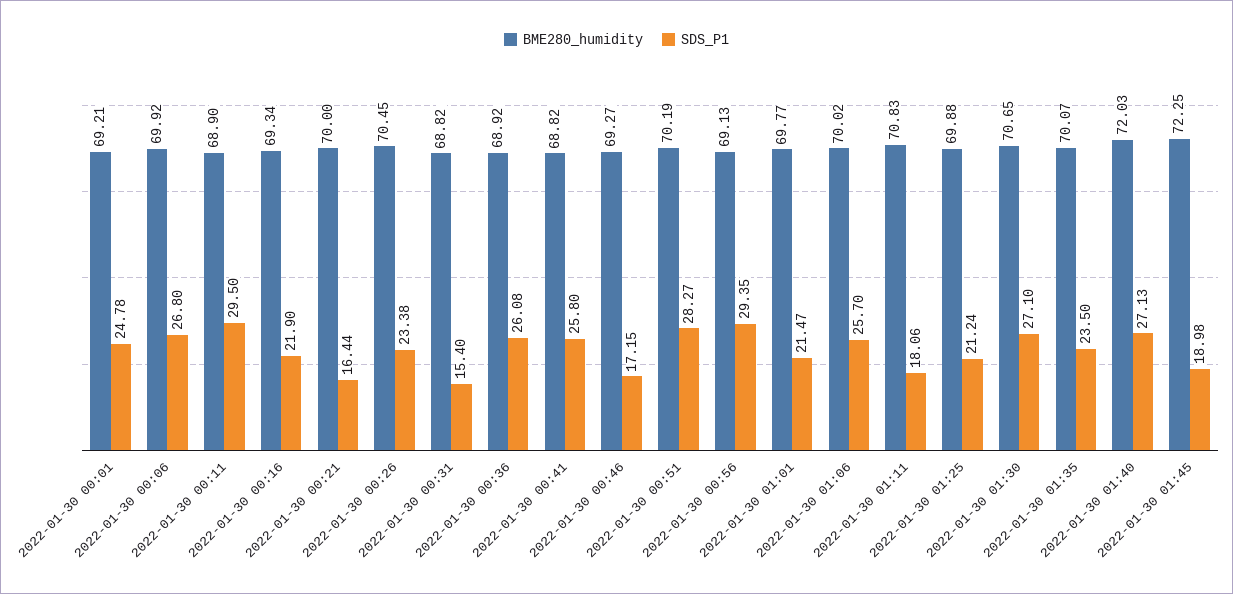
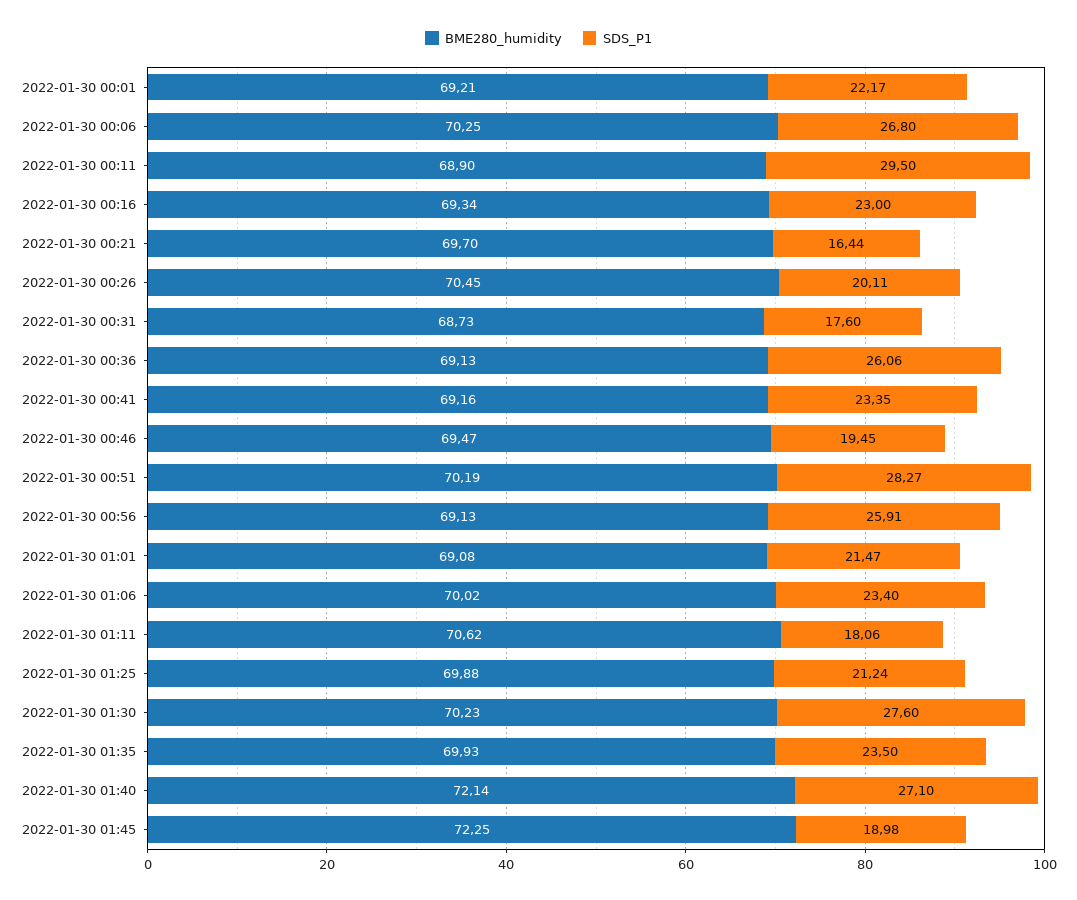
SDS_P1, 2022-01-30 00:01: 24.78 -> 22.17
BME280_humidity, 2022-01-30 00:06: 69.92 -> 70.25
SDS_P1, 2022-01-30 00:16: 21.9 -> 23
BME280_humidity, 2022-01-30 00:21: 70 -> 69.7
SDS_P1, 2022-01-30 00:26: 23.38 -> 20.11
BME280_humidity, 2022-01-30 00:31: 68.82 -> 68.73
SDS_P1, 2022-01-30 00:31: 15.4 -> 17.6
BME280_humidity, 2022-01-30 00:36: 68.92 -> 69.13
SDS_P1, 2022-01-30 00:36: 26.08 -> 26.06
BME280_humidity, 2022-01-30 00:41: 68.82 -> 69.16
SDS_P1, 2022-01-30 00:41: 25.8 -> 23.35
BME280_humidity, 2022-01-30 00:46: 69.27 -> 69.47
SDS_P1, 2022-01-30 00:46: 17.15 -> 19.45
SDS_P1, 2022-01-30 00:56: 29.35 -> 25.91
BME280_humidity, 2022-01-30 01:01: 69.77 -> 69.08
SDS_P1, 2022-01-30 01:06: 25.7 -> 23.4
BME280_humidity, 2022-01-30 01:11: 70.83 -> 70.62
BME280_humidity, 2022-01-30 01:30: 70.65 -> 70.23
SDS_P1, 2022-01-30 01:30: 27.1 -> 27.6
BME280_humidity, 2022-01-30 01:35: 70.07 -> 69.93
BME280_humidity, 2022-01-30 01:40: 72.03 -> 72.14
SDS_P1, 2022-01-30 01:40: 27.13 -> 27.1

